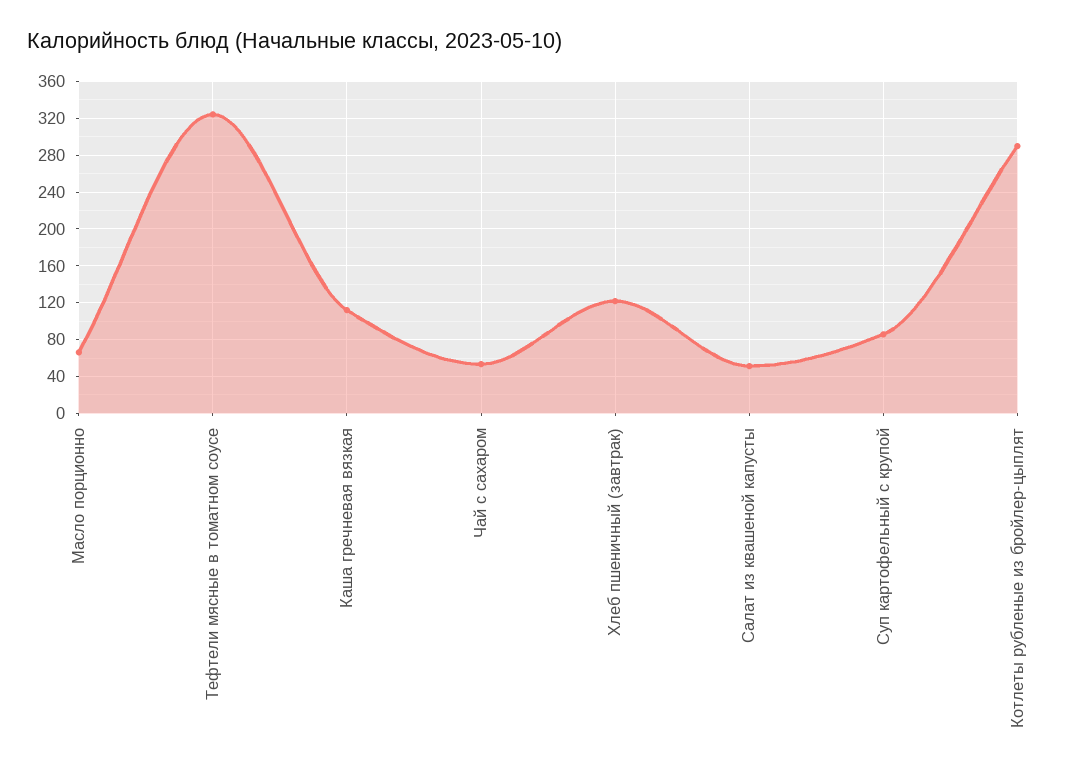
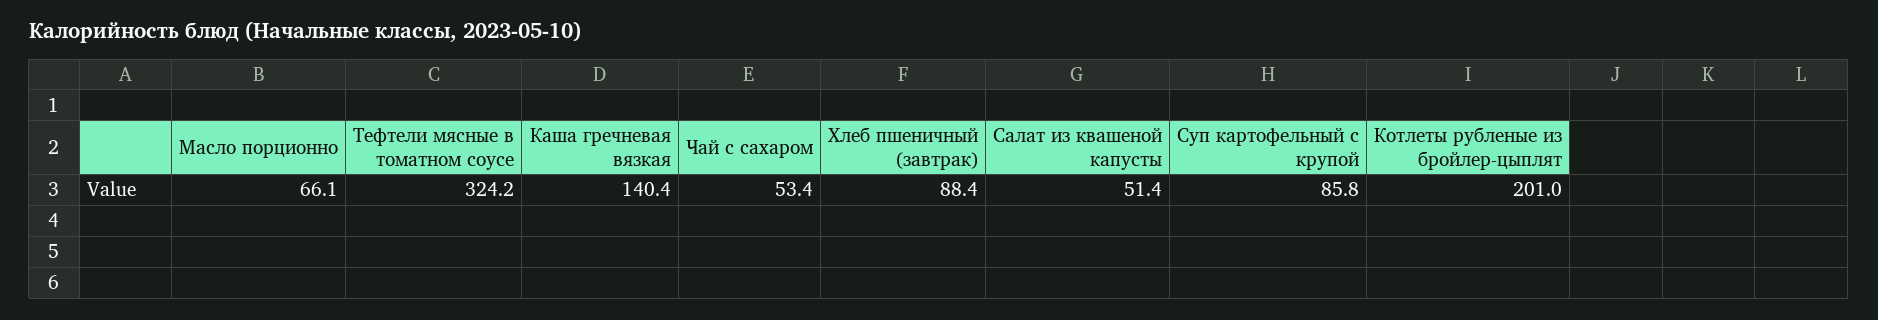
Каша гречневая вязкая: 110 -> 140.4
Хлеб пшеничный (завтрак): 120 -> 88.4
Котлеты рубленые из бройлер-цыплят: 290 -> 201

